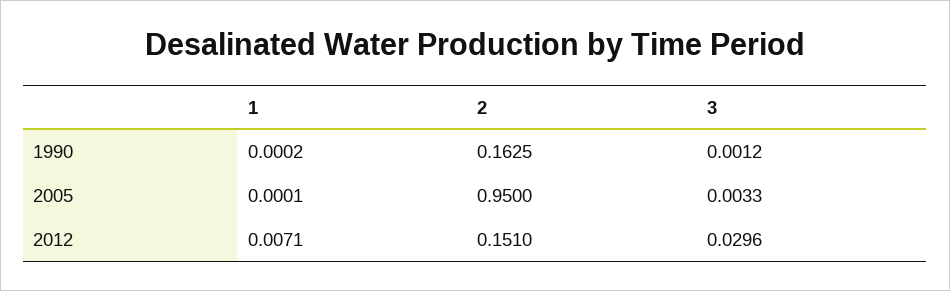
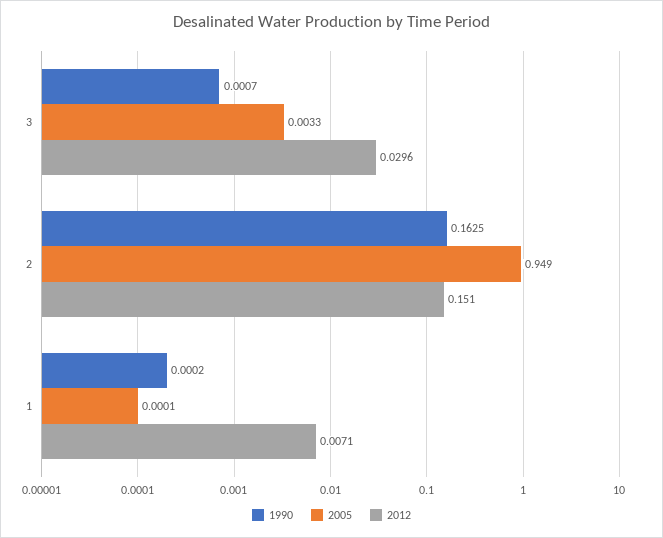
1990, 3: 0.0012 -> 0.0007
2005, 2: 0.95 -> 0.949

